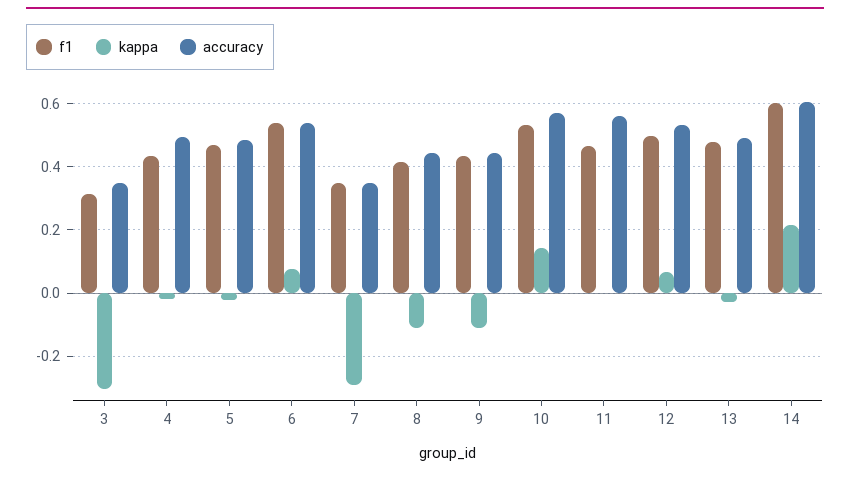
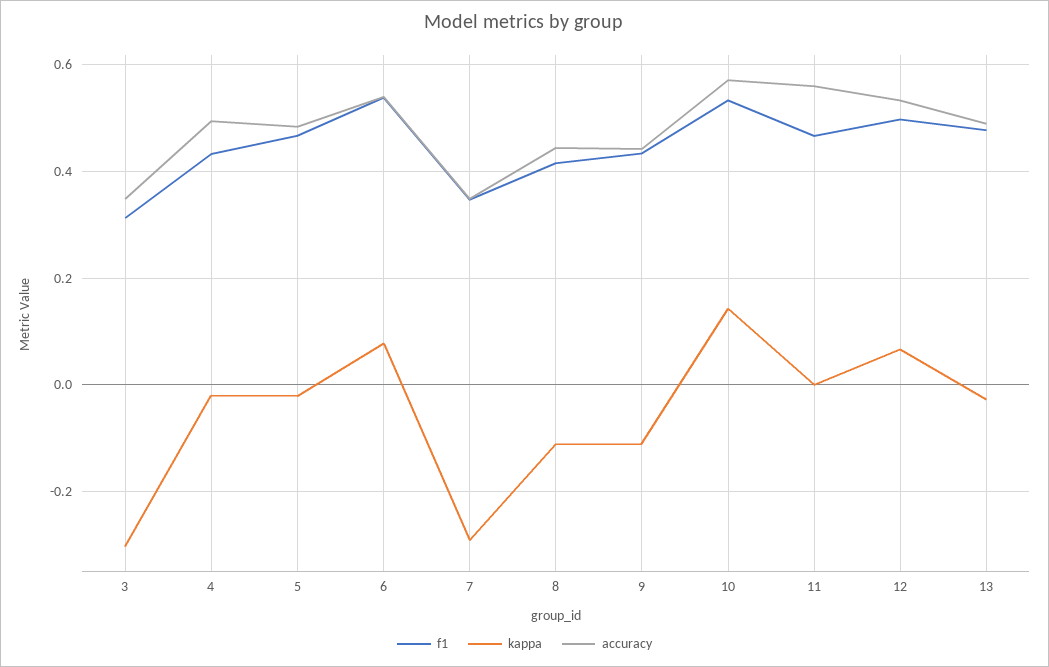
f1, 14: 0.6 -> none
kappa, 14: 0.22 -> none
accuracy, 14: 0.6 -> none

